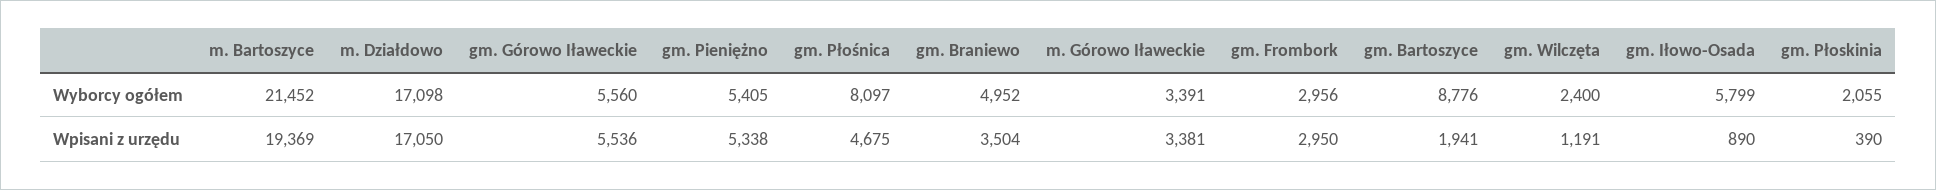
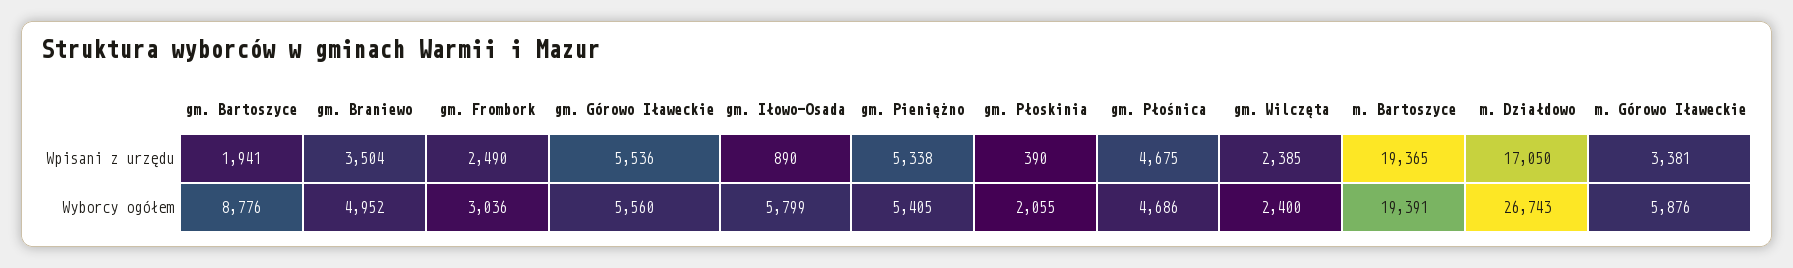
m. Bartoszyce, Wyborcy ogółem: 21452 -> 19391
m. Działdowo, Wyborcy ogółem: 17098 -> 26743
gm. Płośnica, Wyborcy ogółem: 8097 -> 4686
m. Górowo Iławeckie, Wyborcy ogółem: 3391 -> 5876
gm. Frombork, Wyborcy ogółem: 2956 -> 3036
m. Bartoszyce, Wpisani z urzędu: 19369 -> 19365
gm. Frombork, Wpisani z urzędu: 2950 -> 2490
gm. Wilczęta, Wpisani z urzędu: 1191 -> 2385

